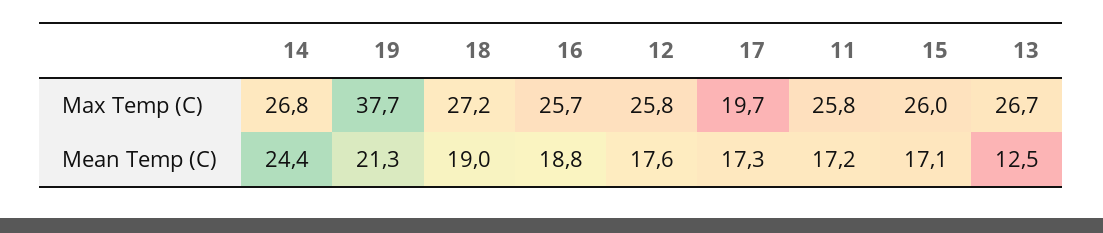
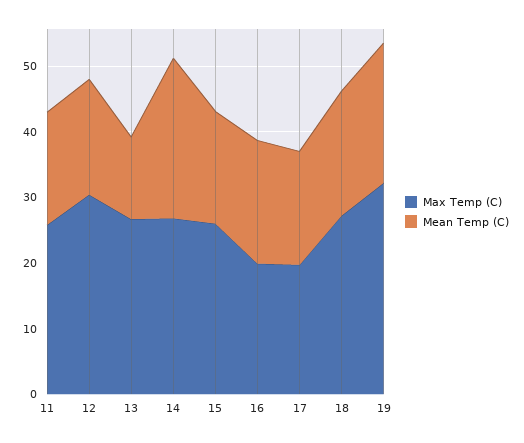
Max Temp (C), 19: 37.7 -> 32
Max Temp (C), 16: 25.7 -> 20
Max Temp (C), 12: 25.8 -> 30

